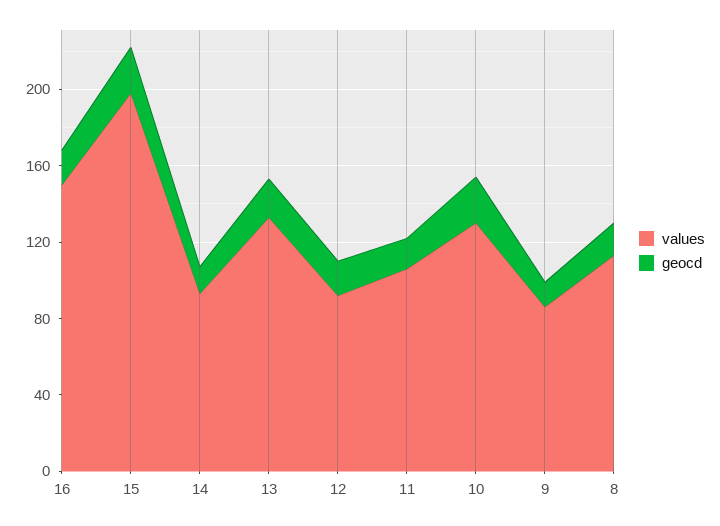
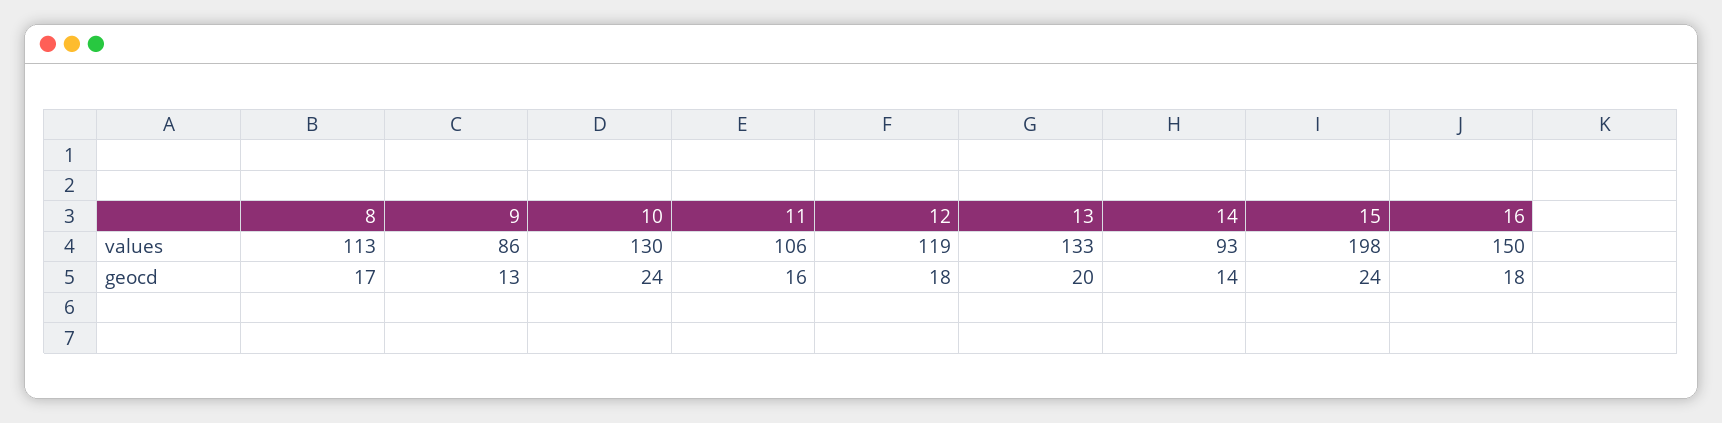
values, 12: 90 -> 119

